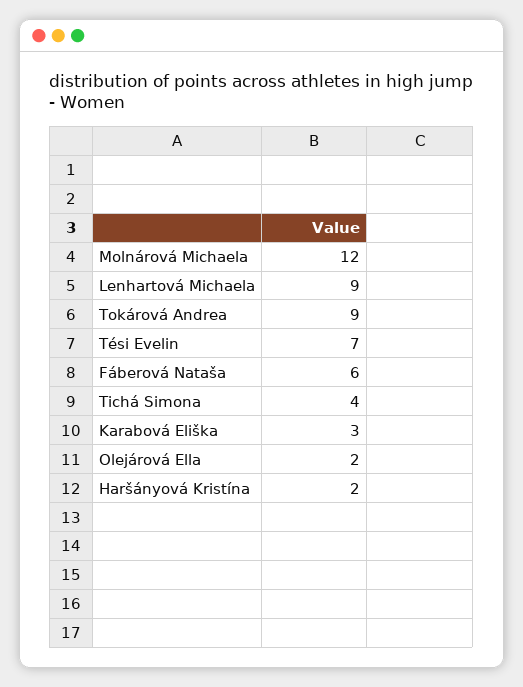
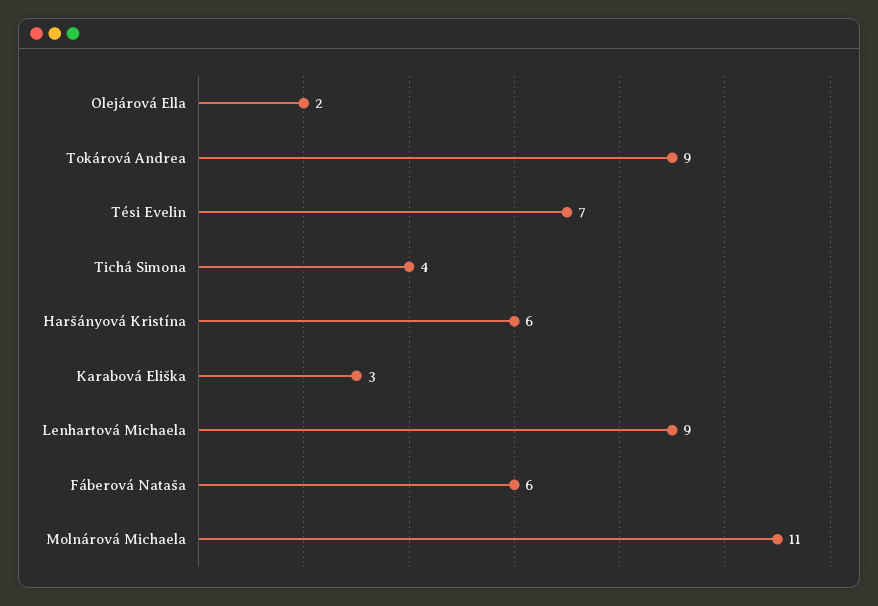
Molnárová Michaela: 12 -> 11
Haršányová Kristína: 2 -> 6

